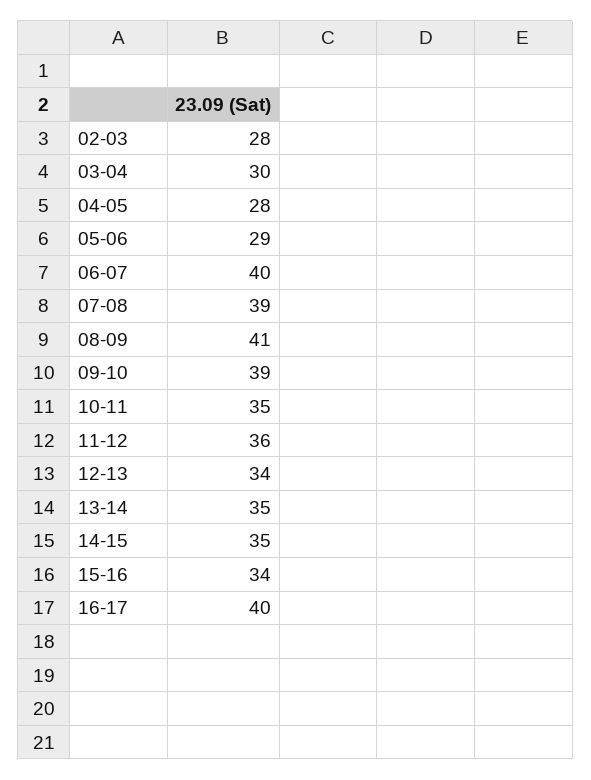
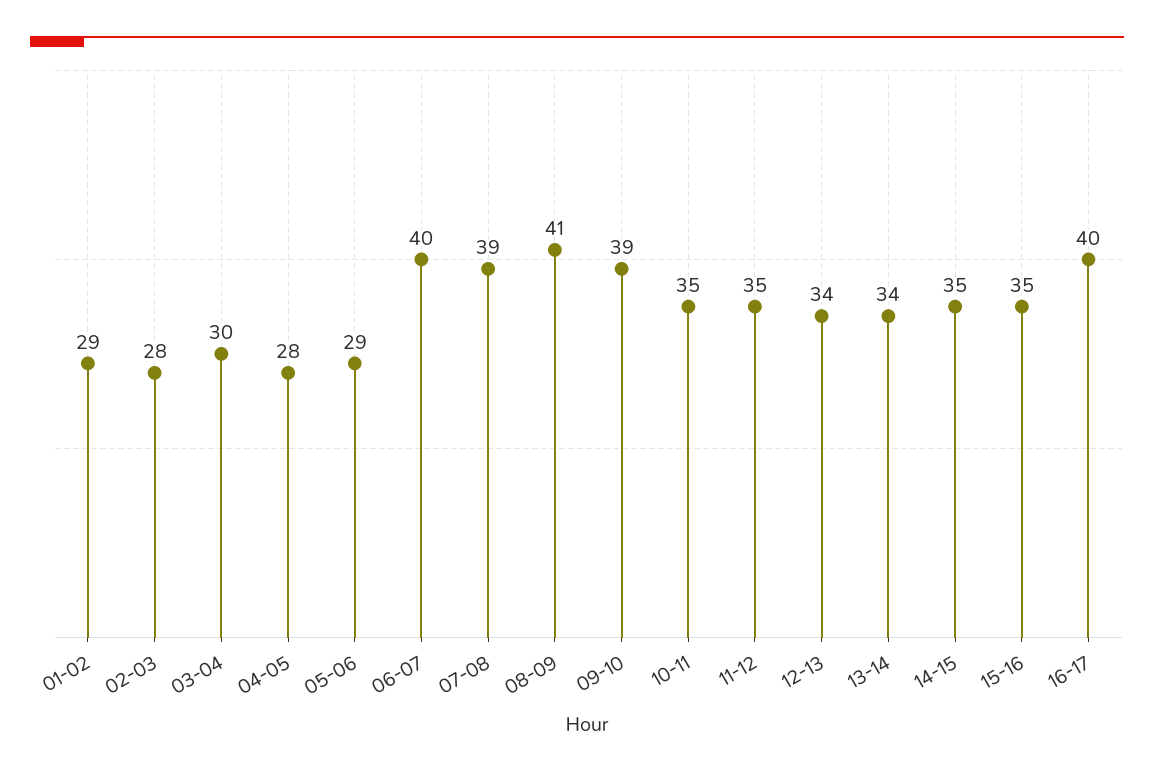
11-12: 36 -> 35
13-14: 35 -> 34
15-16: 34 -> 35
01-02: none -> 29

